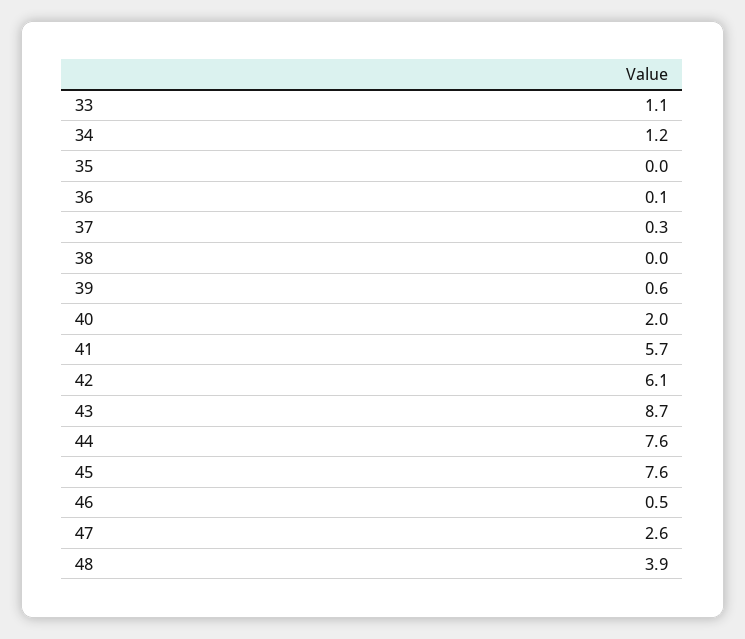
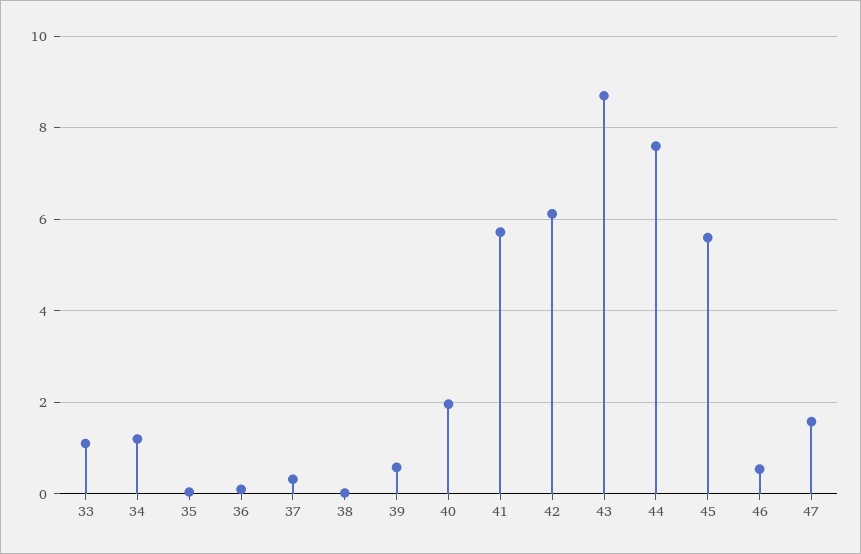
45: 7.6 -> 5.6
47: 2.6 -> 1.6
48: 3.9 -> none

